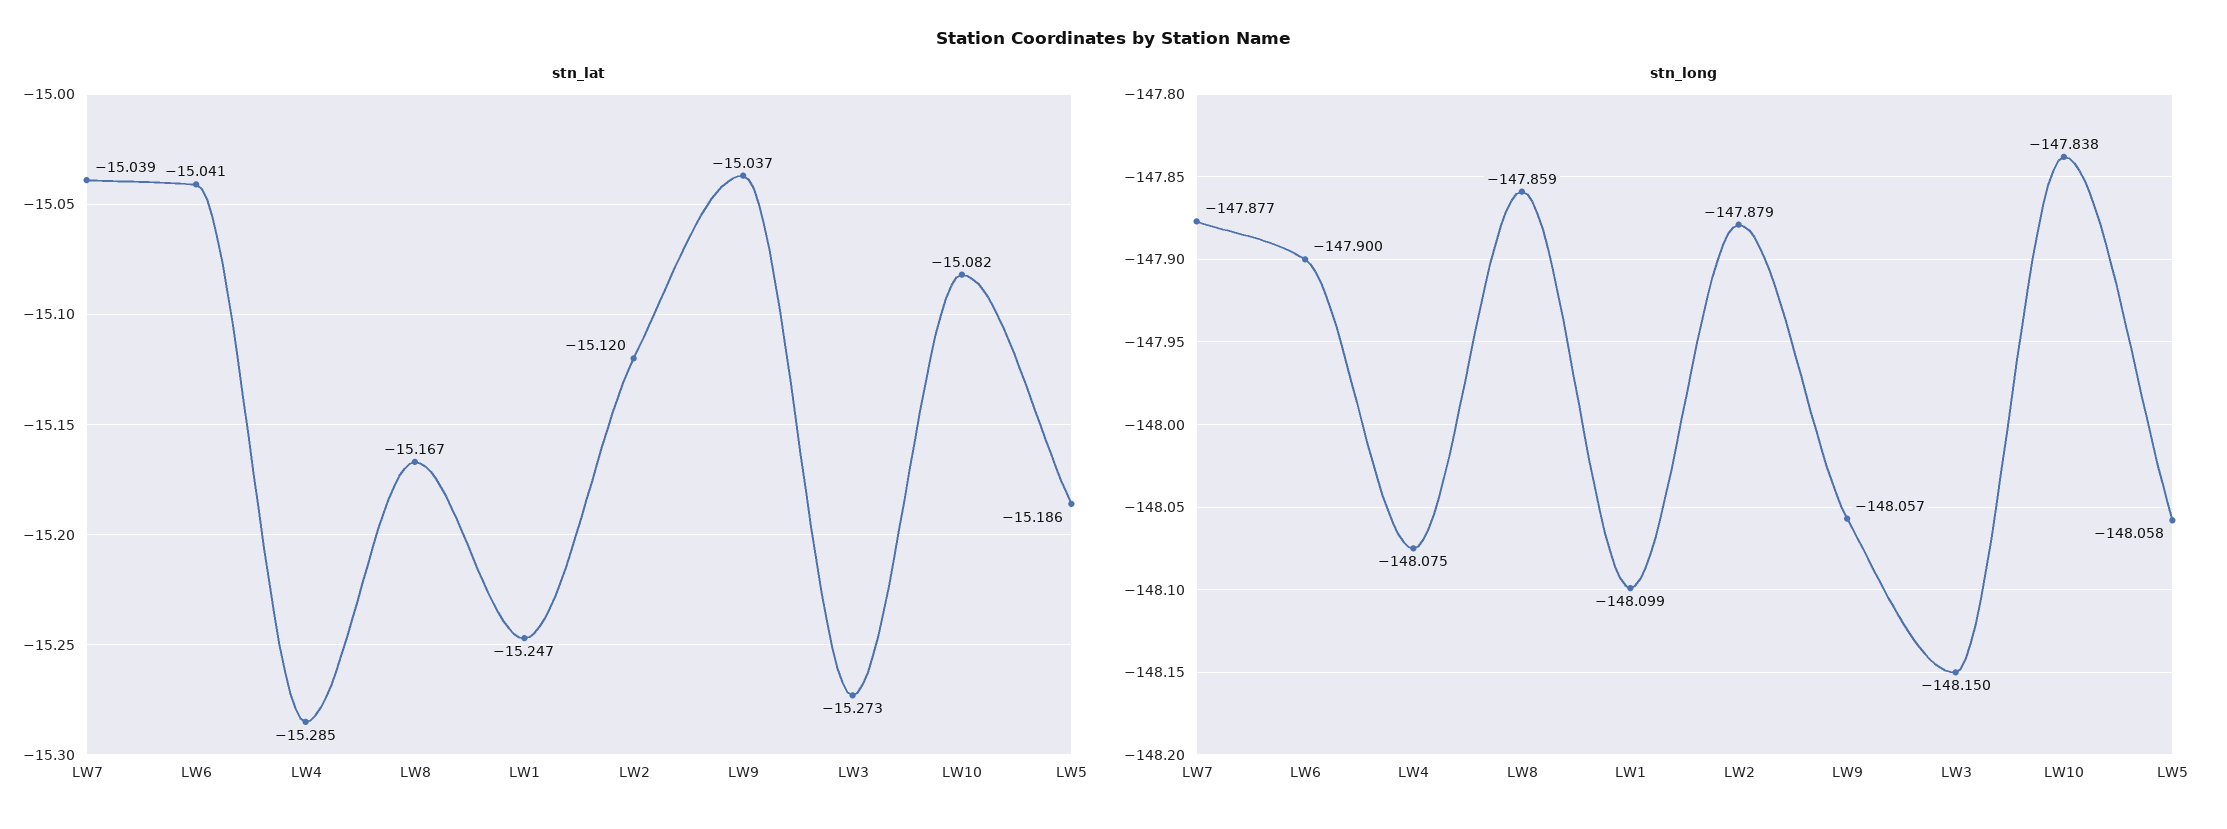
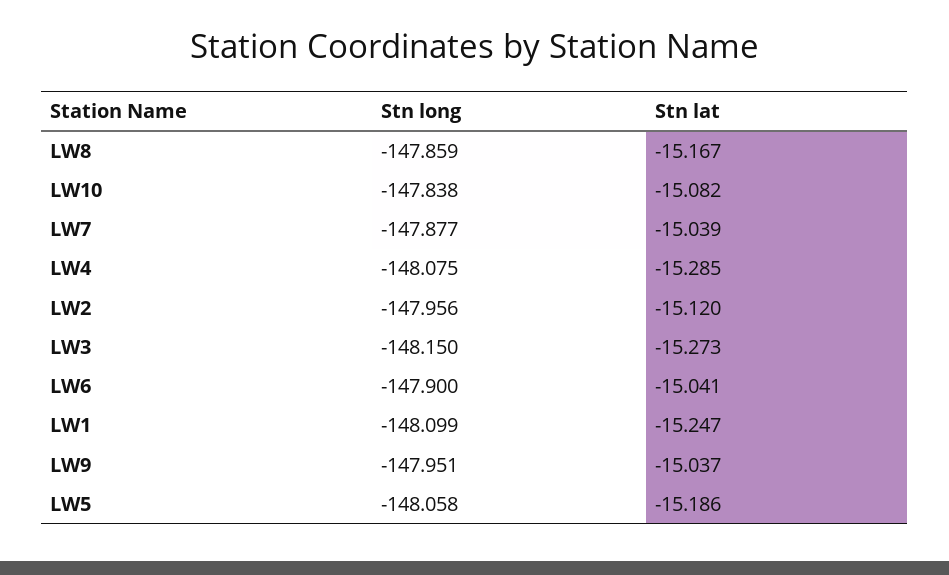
stn_long, LW2: -147.879 -> -147.956
stn_long, LW9: -148.057 -> -147.951

